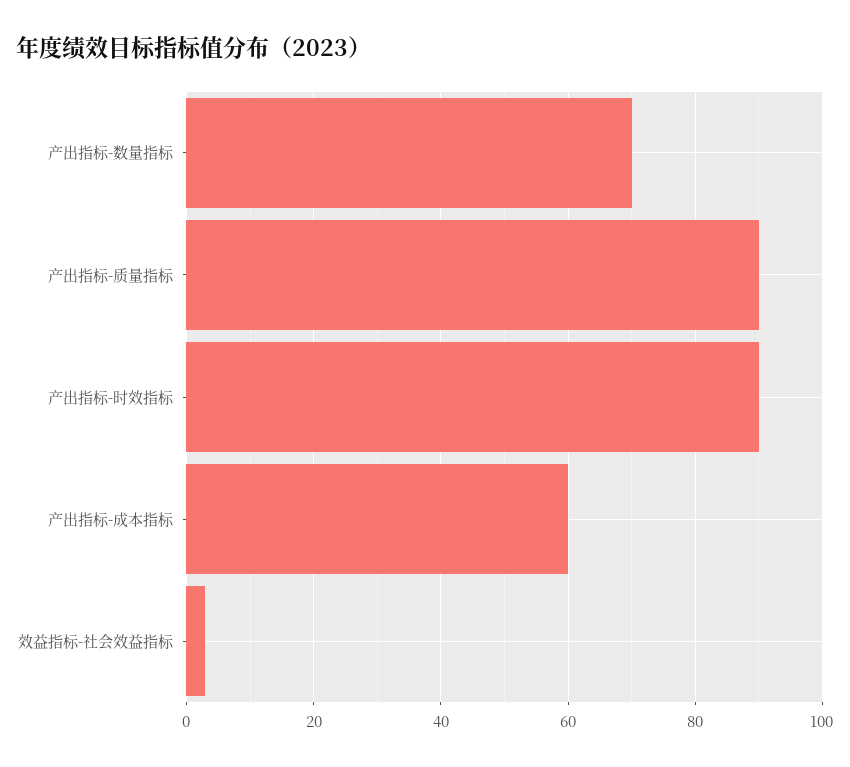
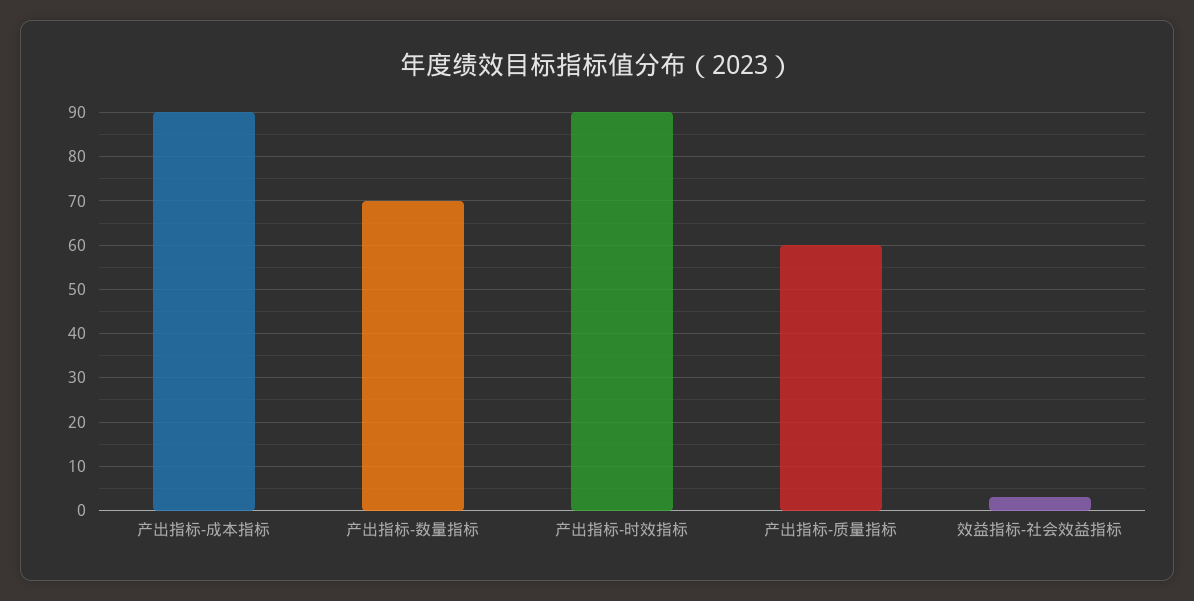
产出指标-质量指标: 90 -> 60
产出指标-成本指标: 60 -> 90

